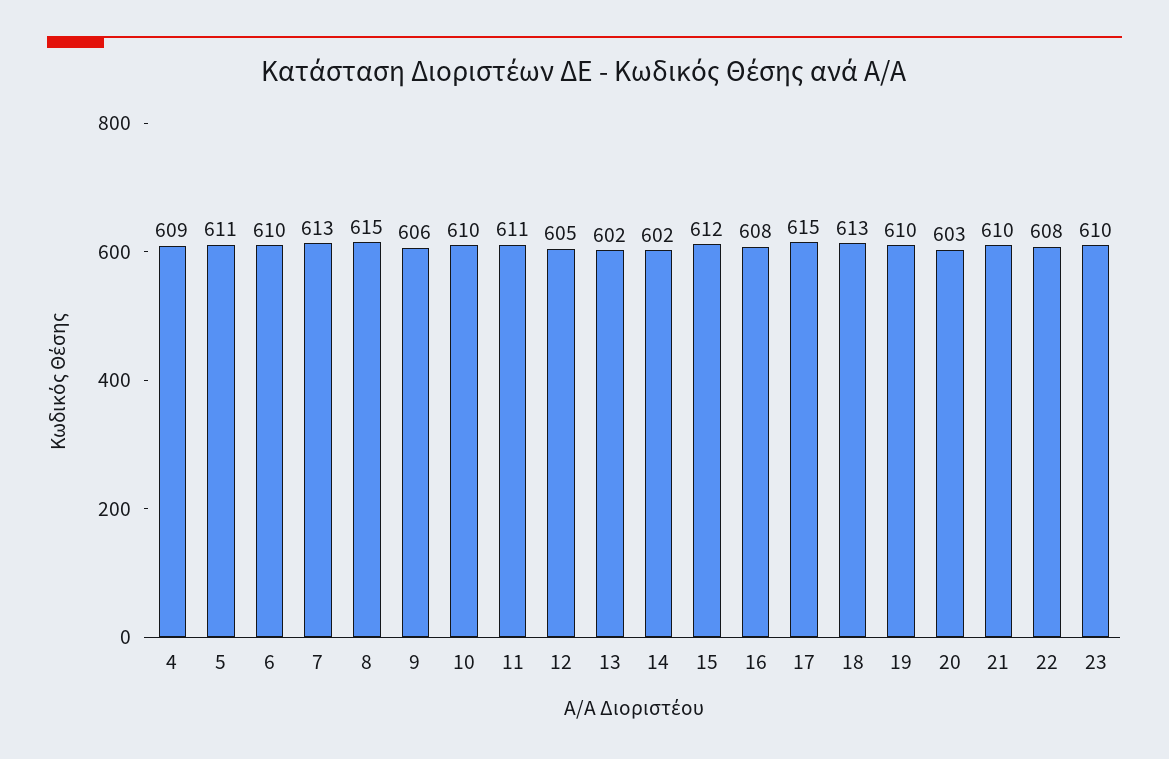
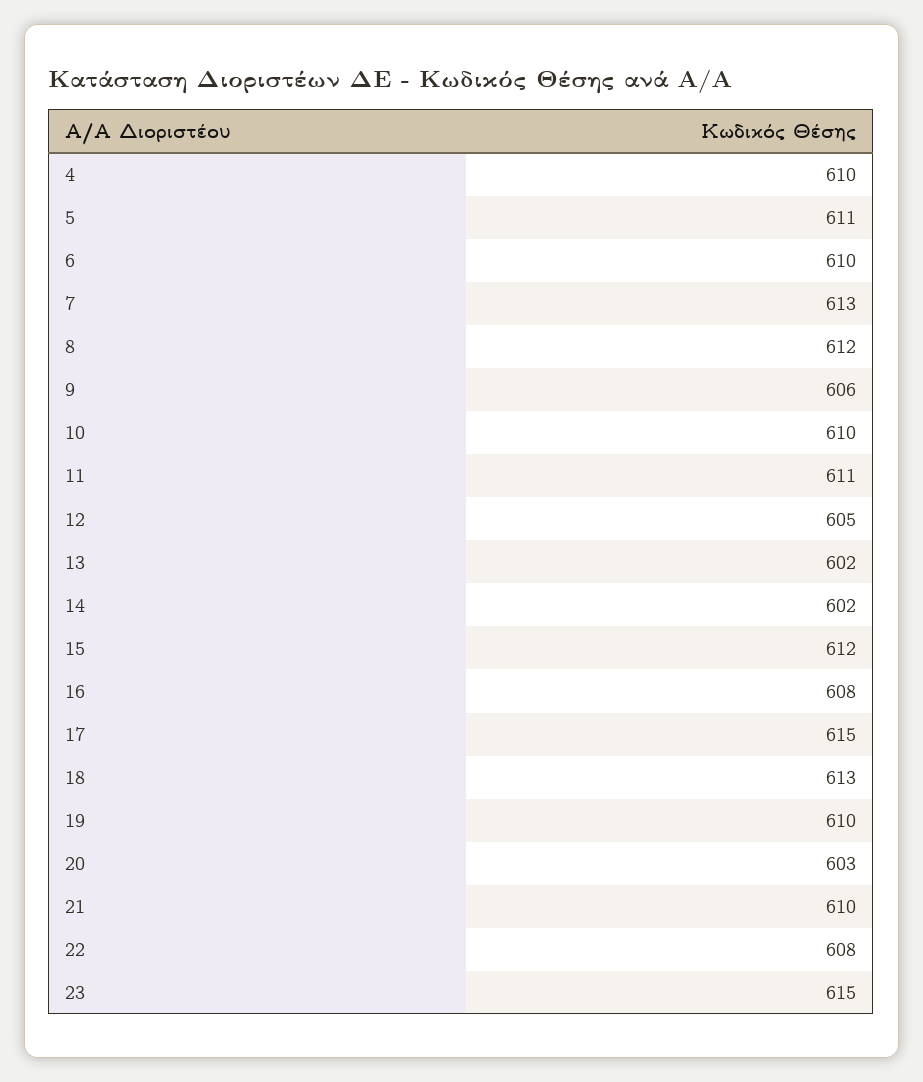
4: 609 -> 610
8: 615 -> 612
23: 610 -> 615

